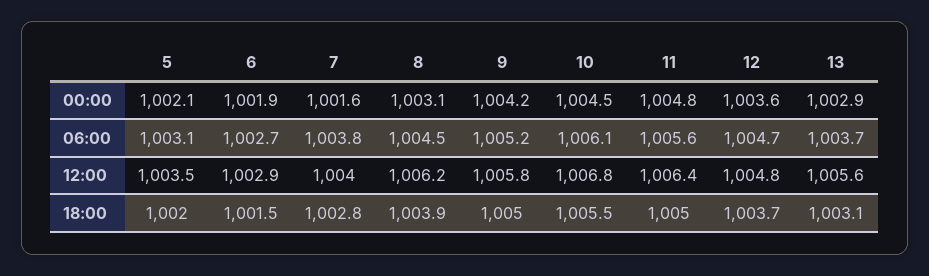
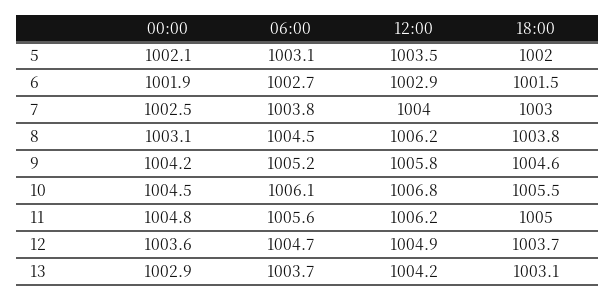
7, 00:00: 1001.6 -> 1002.5
11, 12:00: 1006.4 -> 1006.2
12, 12:00: 1004.8 -> 1004.9
13, 12:00: 1005.6 -> 1004.2
7, 18:00: 1002.8 -> 1003
8, 18:00: 1003.9 -> 1003.8
9, 18:00: 1005 -> 1004.6

